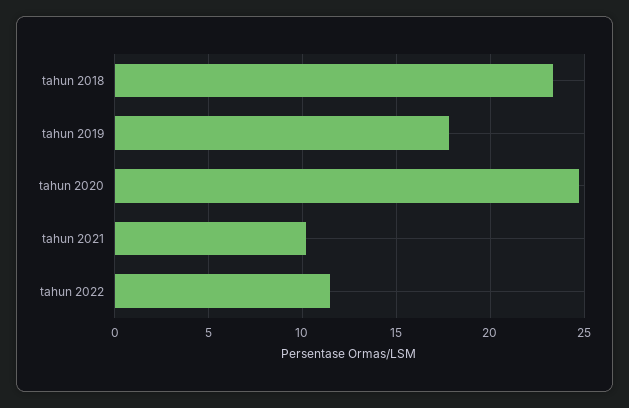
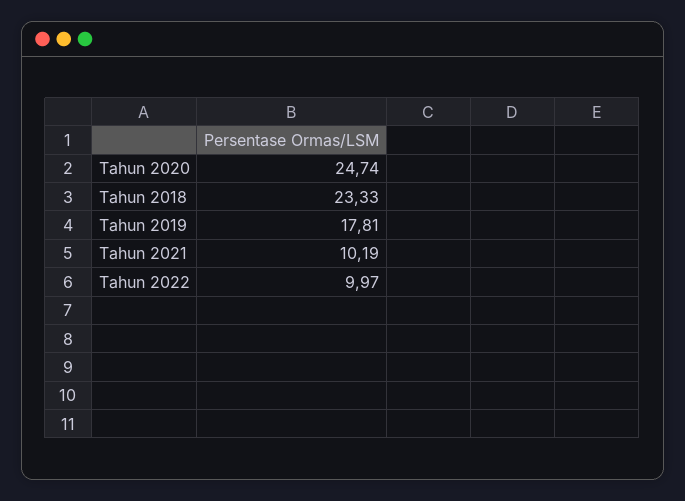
tahun 2022: 11.5 -> 9.97

